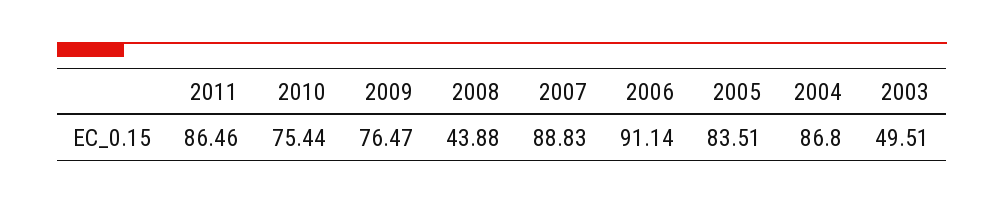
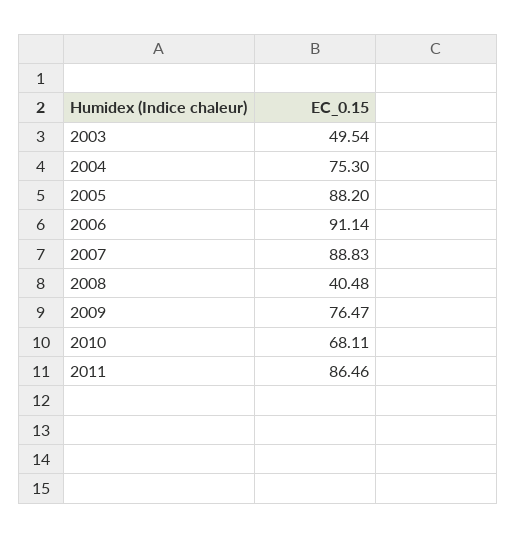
2010: 75.44 -> 68.11
2008: 43.88 -> 40.48
2005: 83.51 -> 88.2
2004: 86.8 -> 75.3
2003: 49.51 -> 49.54

